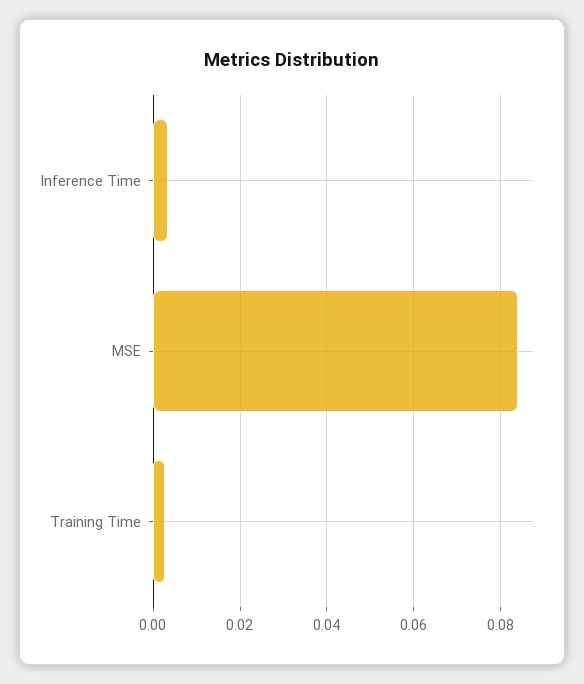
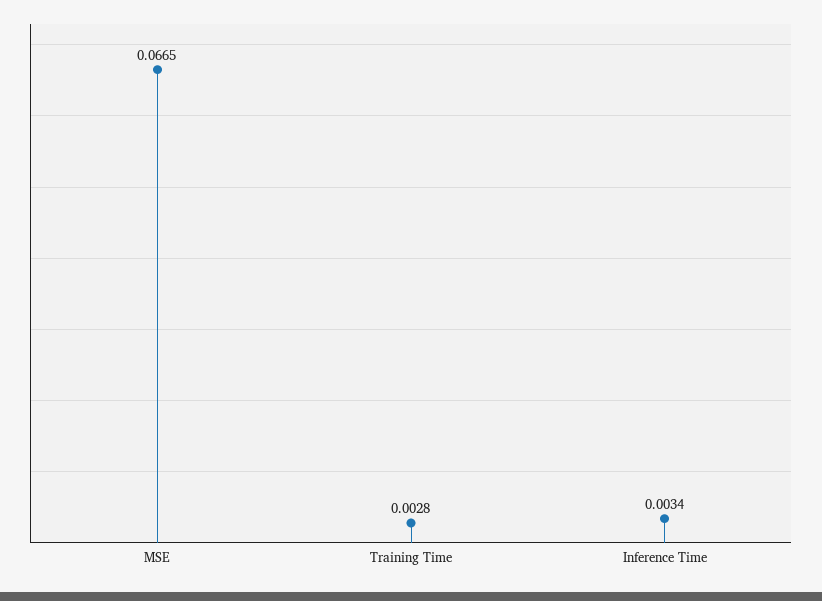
MSE: 0.084 -> 0.0665

